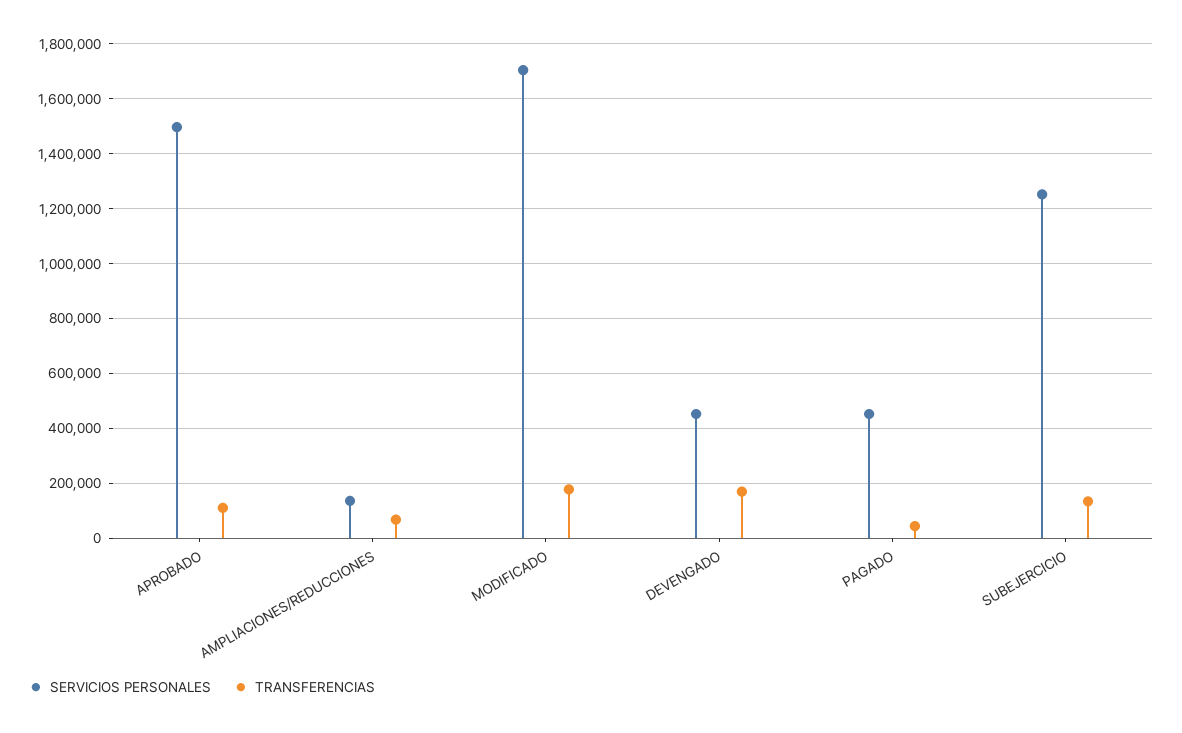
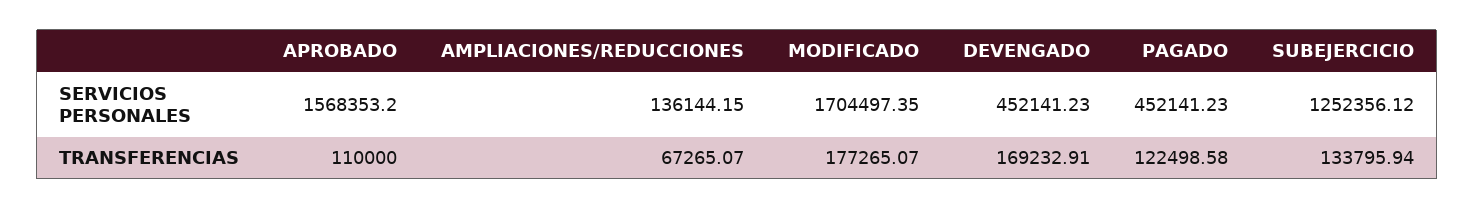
SERVICIOS PERSONALES, APROBADO: 1500000 -> 1568353.2
TRANSFERENCIAS, PAGADO: 50000 -> 122498.58

